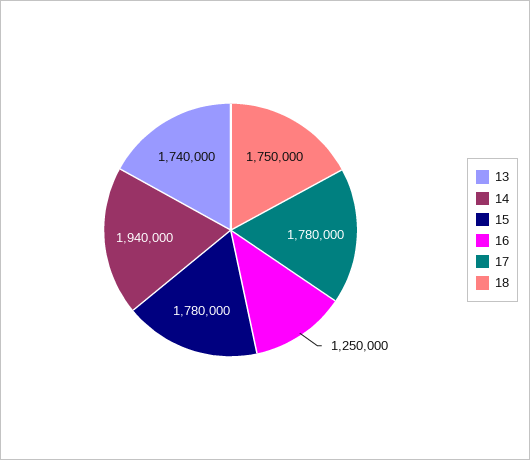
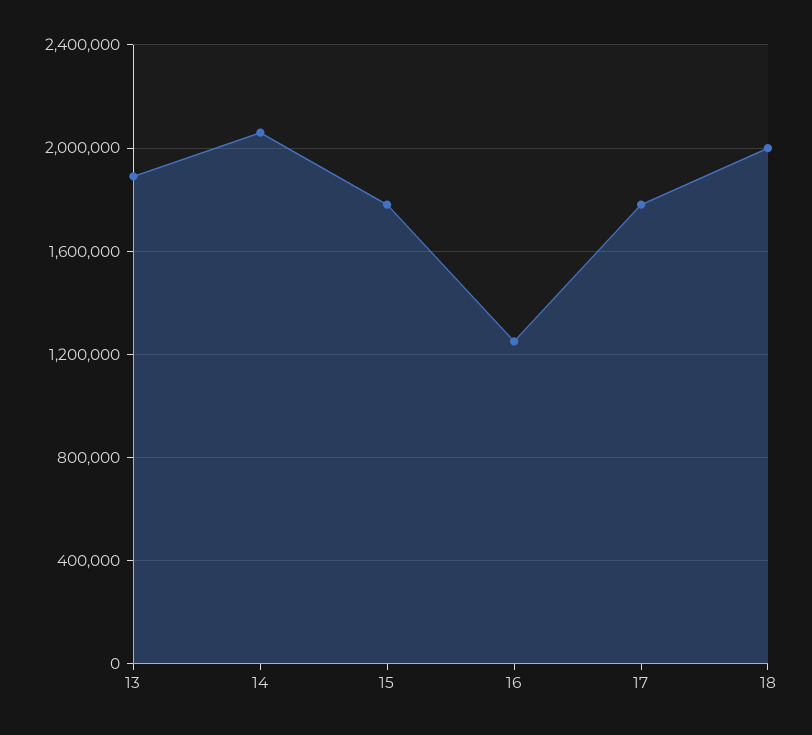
13: 1740000 -> 1900000
14: 1940000 -> 2050000
18: 1750000 -> 2000000

